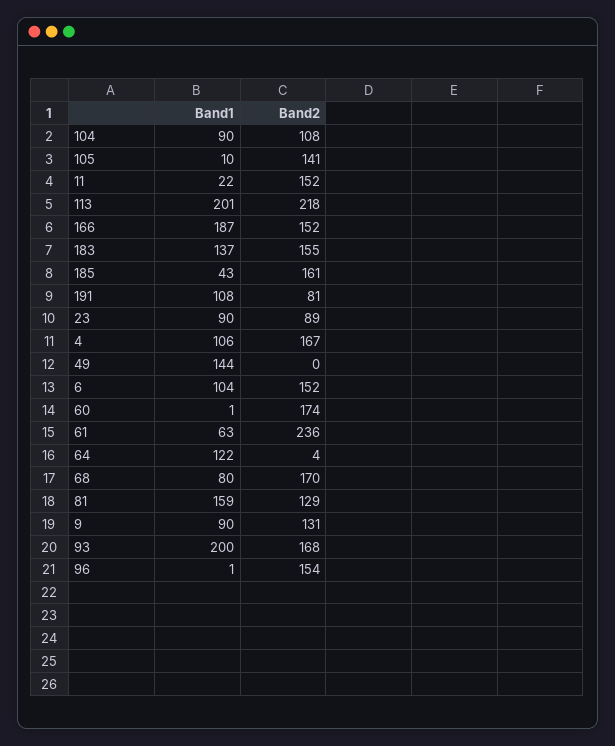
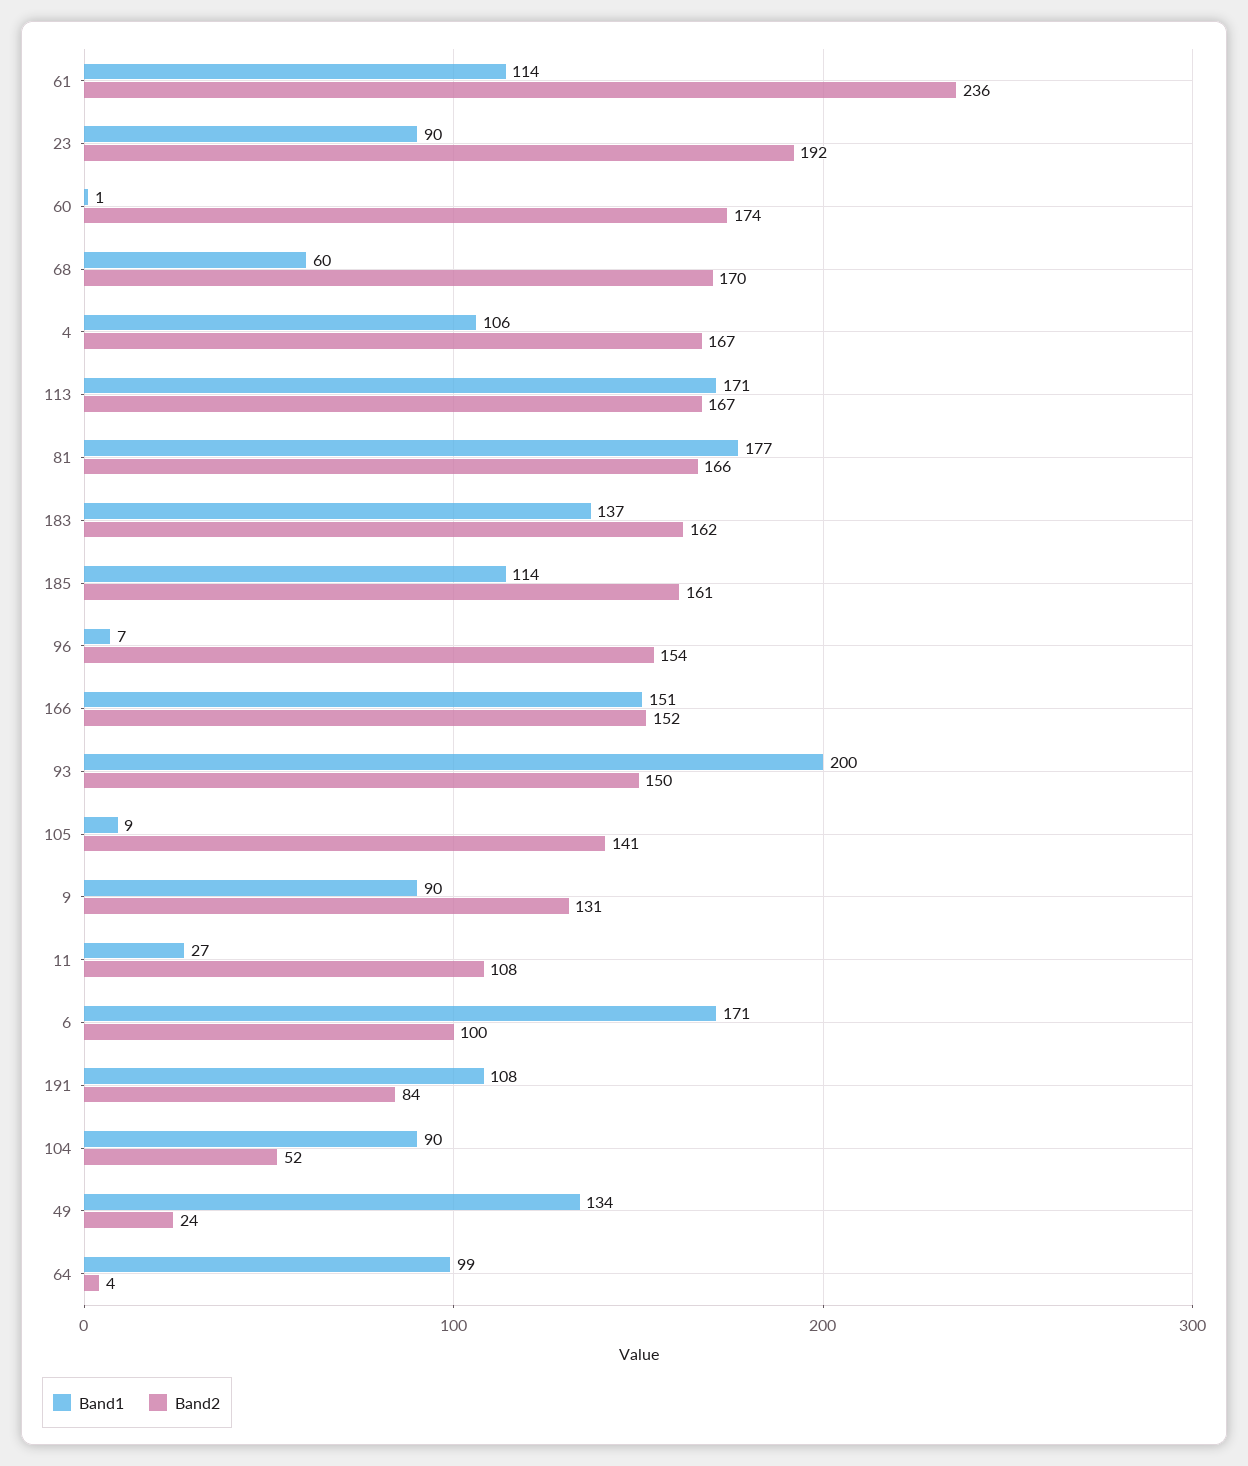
Band2, 104: 108 -> 52
Band1, 105: 10 -> 9
Band1, 11: 22 -> 27
Band2, 11: 152 -> 108
Band1, 113: 201 -> 171
Band2, 113: 218 -> 167
Band1, 166: 187 -> 151
Band2, 183: 155 -> 162
Band1, 185: 43 -> 114
Band2, 191: 81 -> 84
Band2, 23: 89 -> 192
Band1, 49: 144 -> 134
Band2, 49: 0 -> 24
Band1, 6: 104 -> 171
Band2, 6: 152 -> 100
Band1, 61: 63 -> 114
Band1, 64: 122 -> 99
Band1, 68: 80 -> 60
Band1, 81: 159 -> 177
Band2, 81: 129 -> 166
Band2, 93: 168 -> 150
Band1, 96: 1 -> 7

